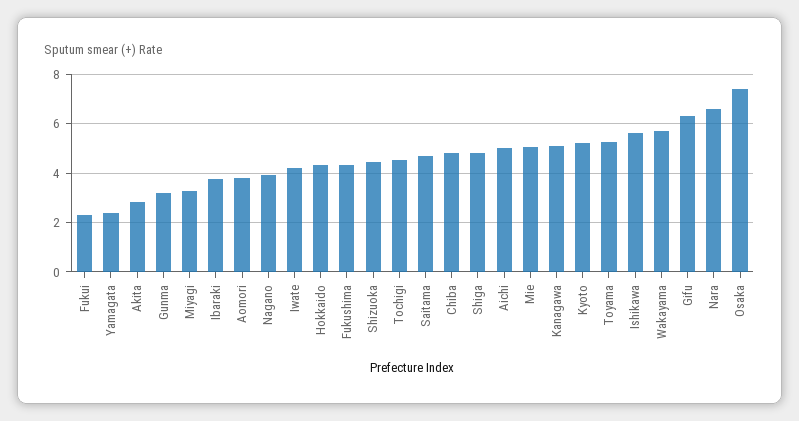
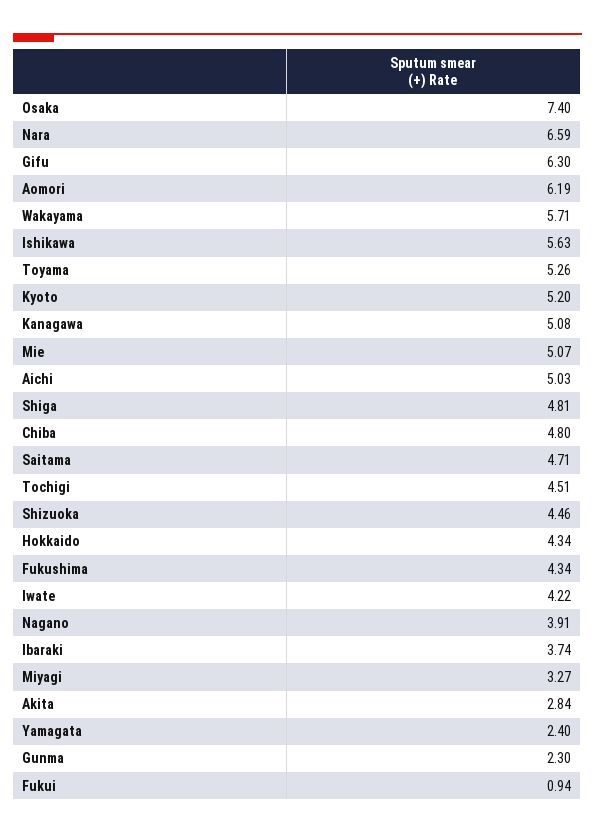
Fukui: 2.25 -> 0.94
Gunma: 3.25 -> 2.3
Aomori: 3.75 -> 6.19

